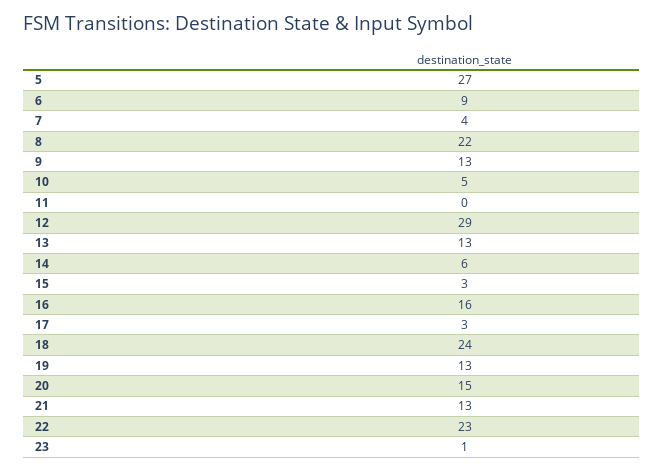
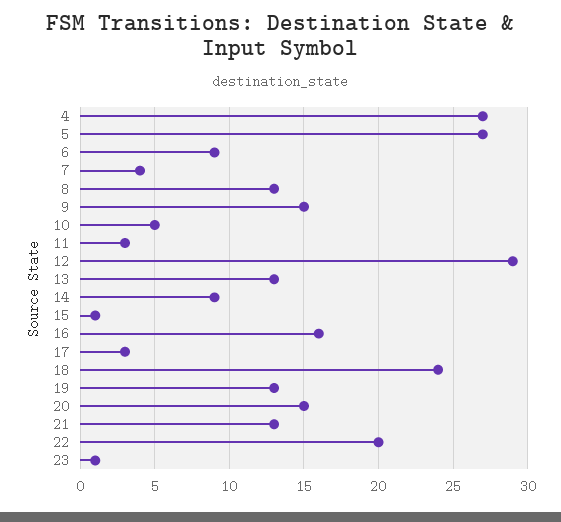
8: 22 -> 13
9: 13 -> 15
11: 0 -> 3
14: 6 -> 9
15: 3 -> 1
22: 23 -> 20
4: none -> 27

